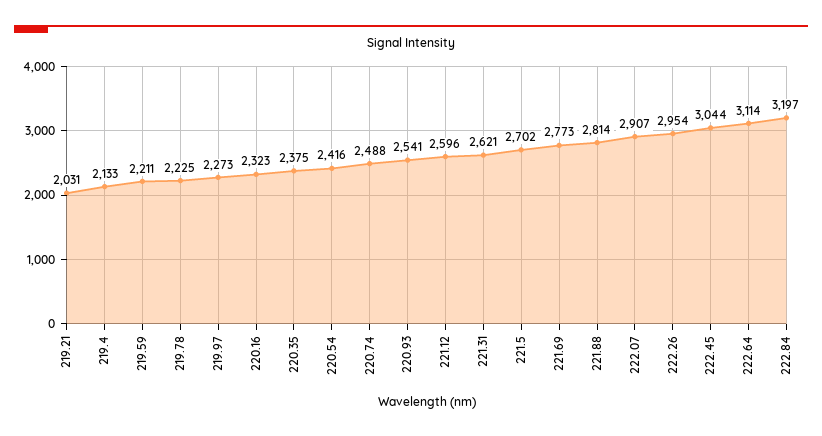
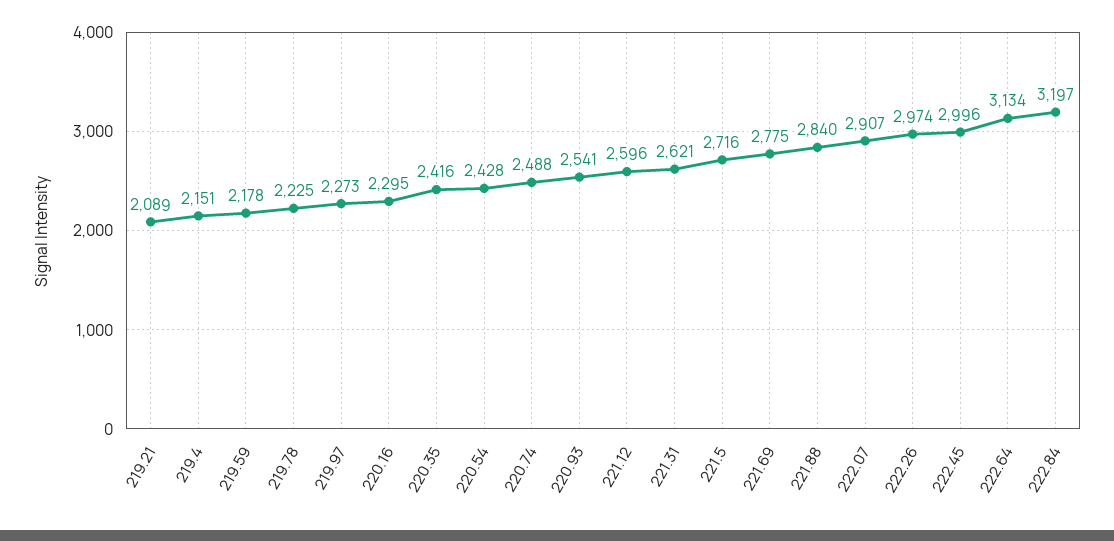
219.21: 2031 -> 2089
219.4: 2133 -> 2151
219.59: 2211 -> 2178
220.16: 2323 -> 2295
220.35: 2375 -> 2416
220.54: 2416 -> 2428
221.5: 2702 -> 2716
221.69: 2773 -> 2775
221.88: 2814 -> 2840
222.26: 2954 -> 2974
222.45: 3044 -> 2996
222.64: 3114 -> 3134

